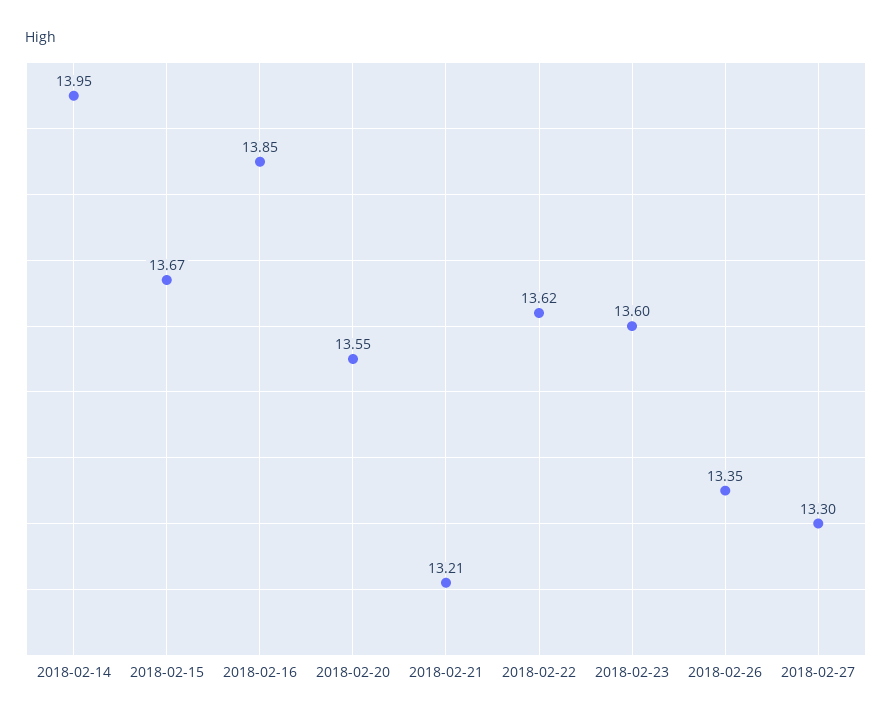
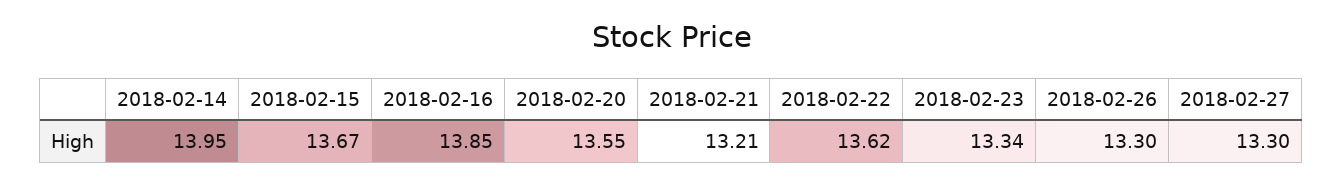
2018-02-23: 13.6 -> 13.34
2018-02-26: 13.35 -> 13.3

